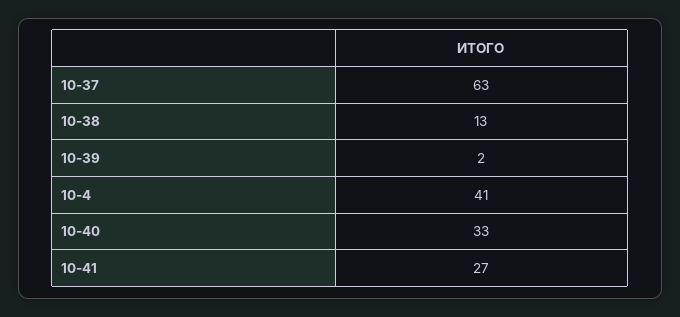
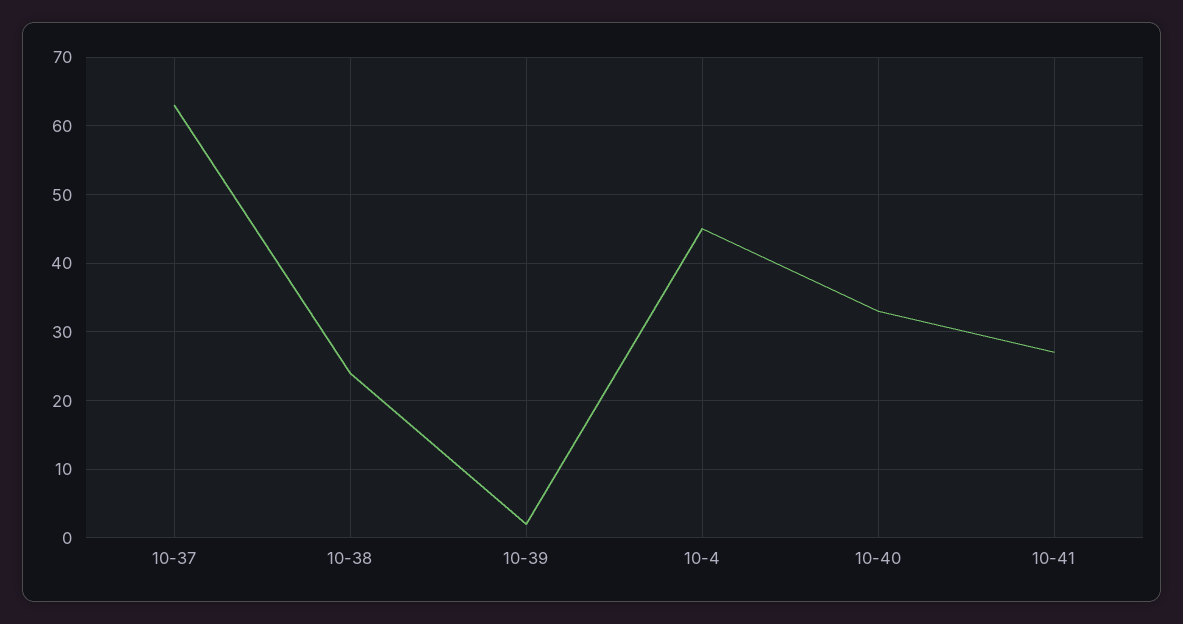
10-38: 13 -> 24
10-4: 41 -> 45

